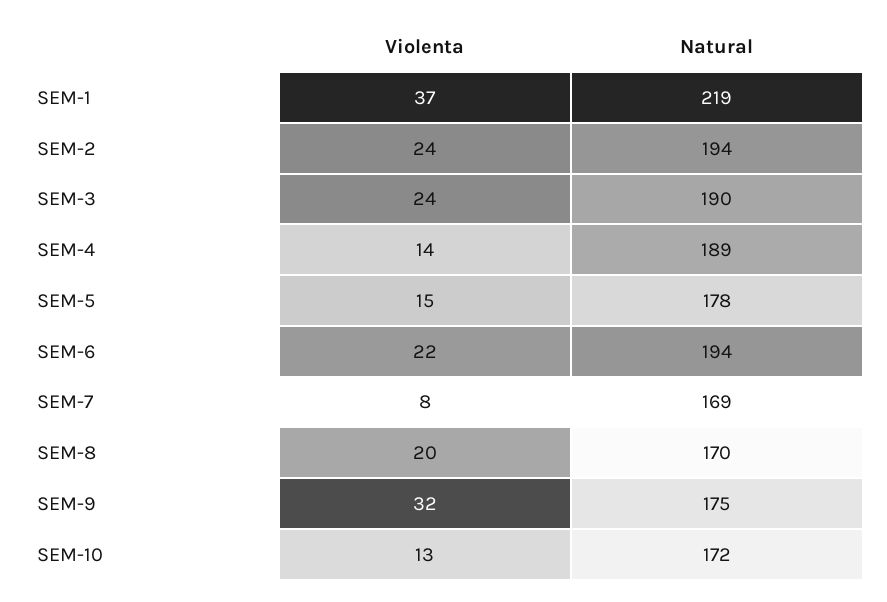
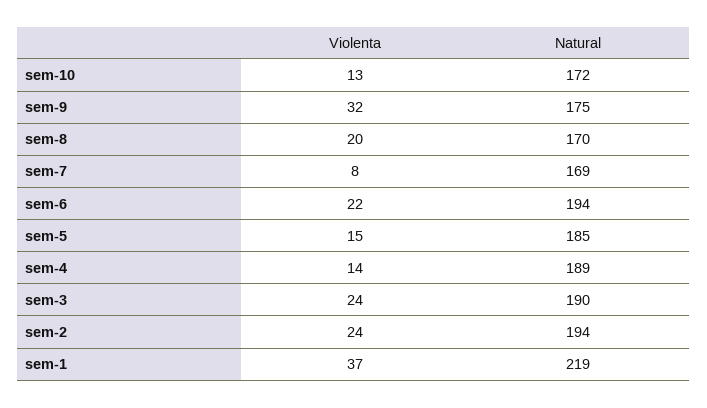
Natural, SEM-5: 178 -> 185

